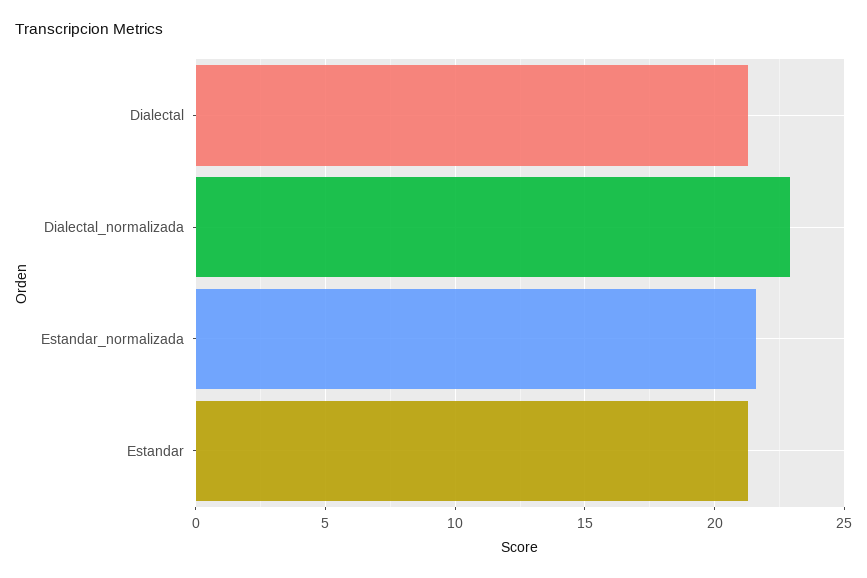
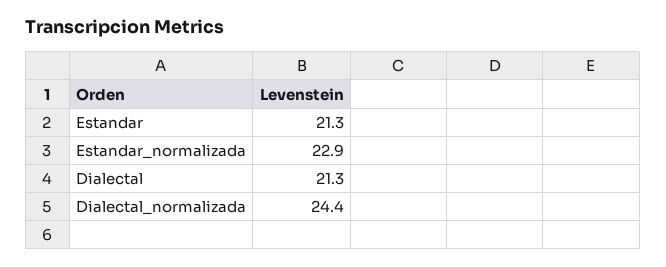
Dialectal_normalizada: 23 -> 24.4
Estandar_normalizada: 21.5 -> 22.9

